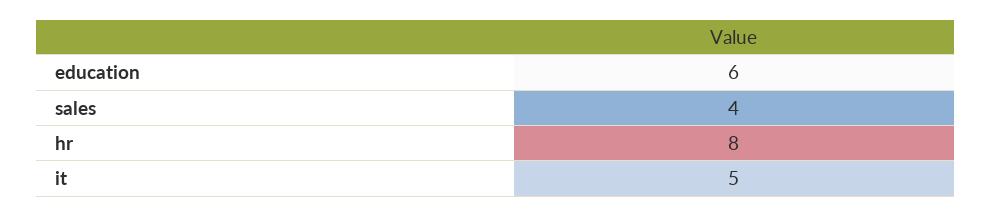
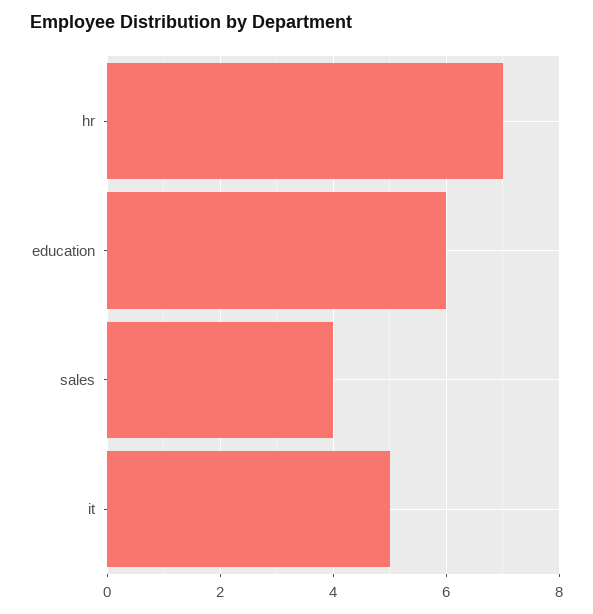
hr: 8 -> 7

